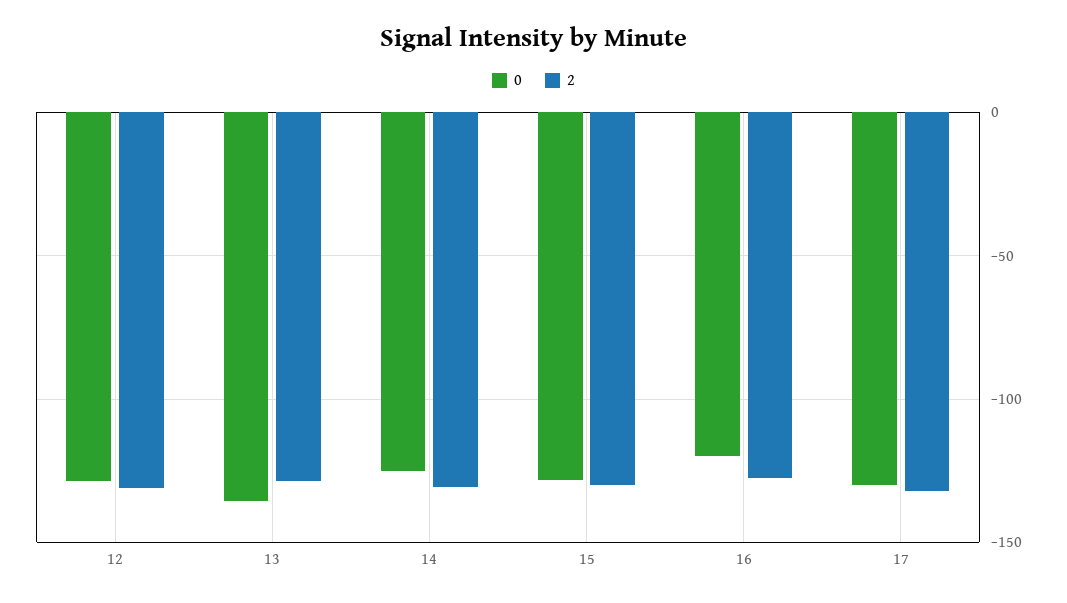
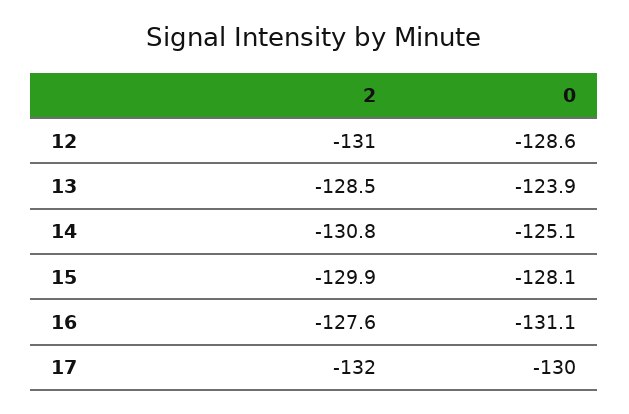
0, 13: -135 -> -123.9
0, 16: -120 -> -131.1

